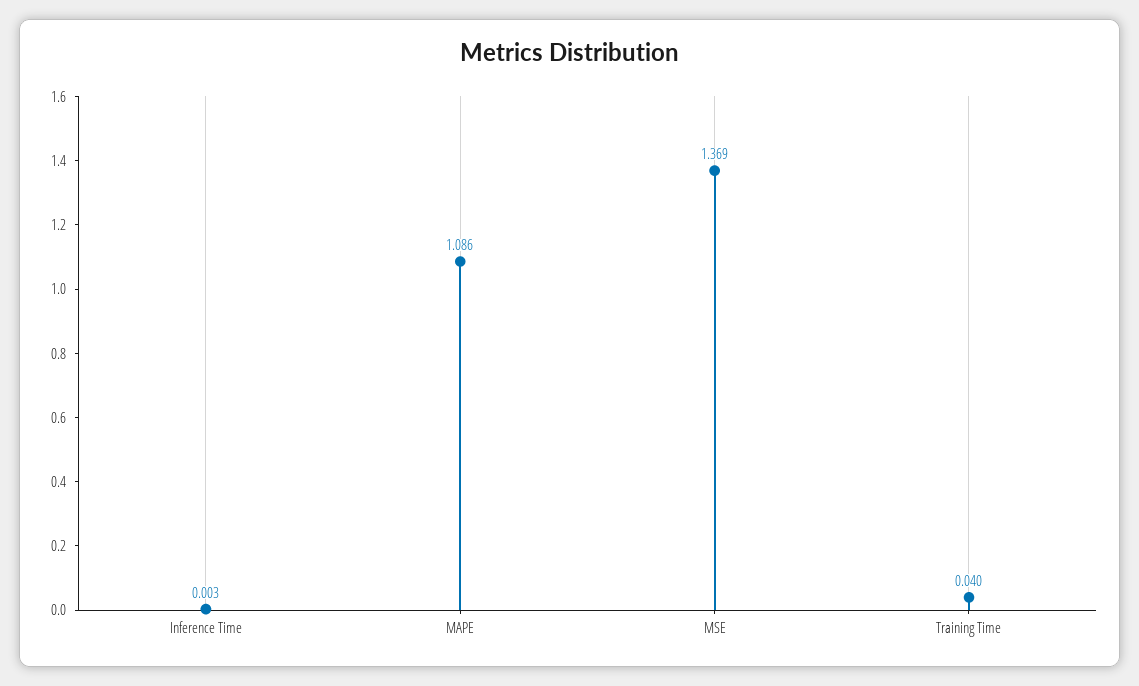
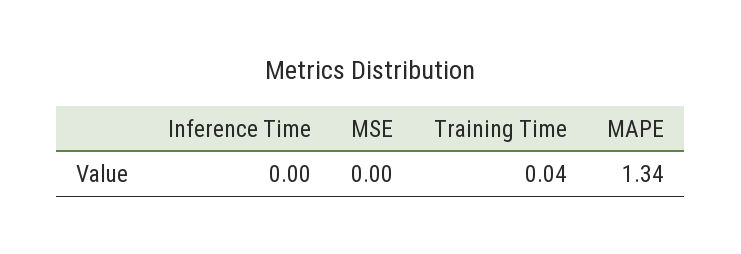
MAPE: 1.086 -> 1.34
MSE: 1.369 -> 0

